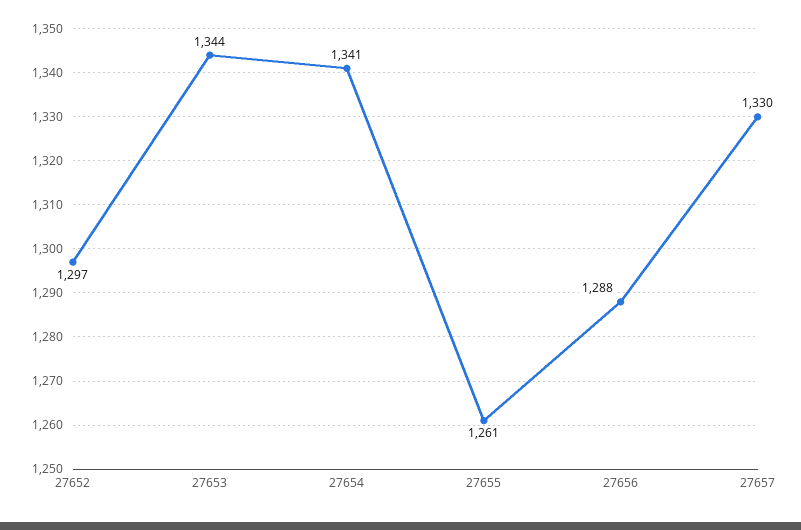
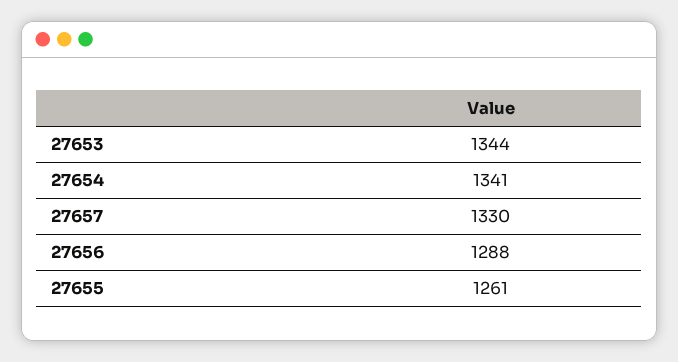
27652: 1297 -> none

